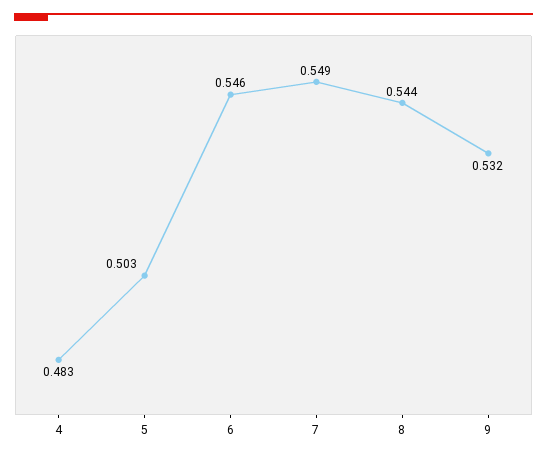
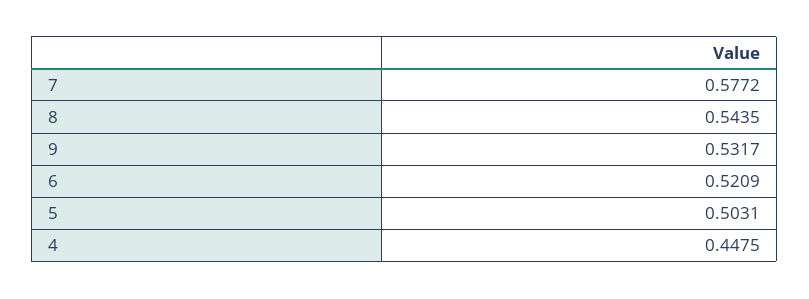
4: 0.483 -> 0.4475
6: 0.546 -> 0.5209
7: 0.549 -> 0.5772

